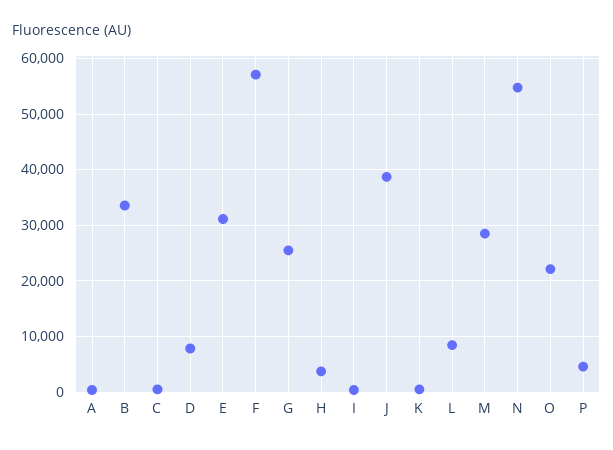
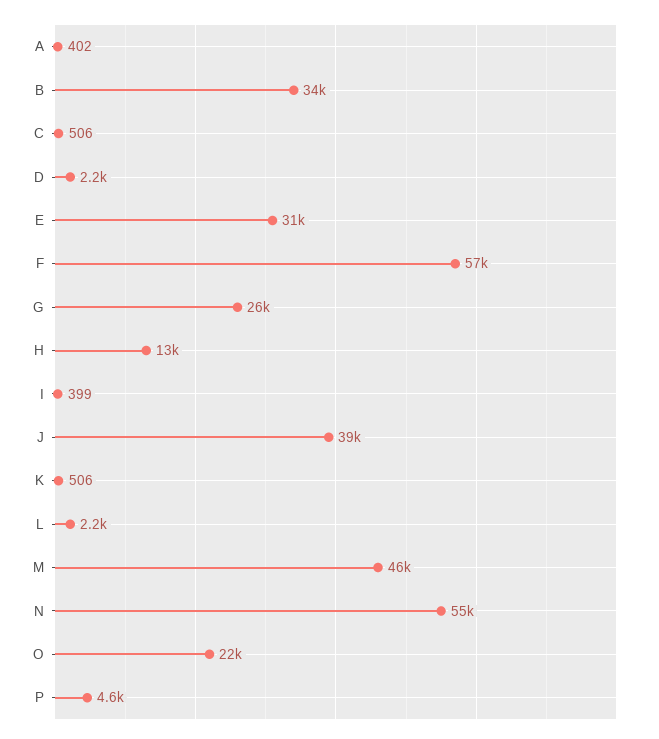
D: 8000 -> 2200
H: 4000 -> 13000
L: 8000 -> 2200
M: 28000 -> 46000

